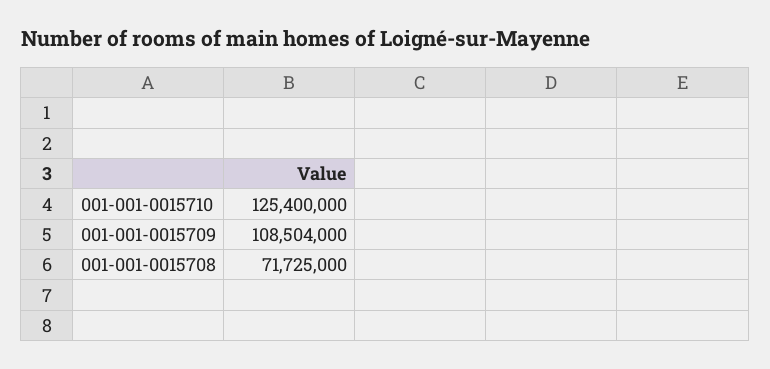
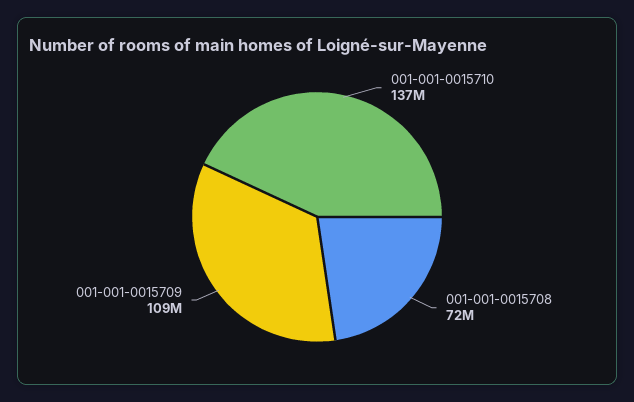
001-001-0015710: 125400000 -> 137000000

